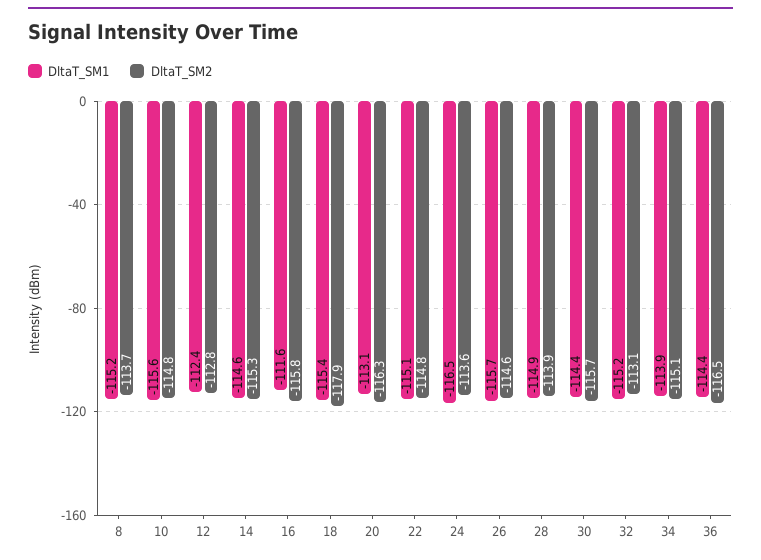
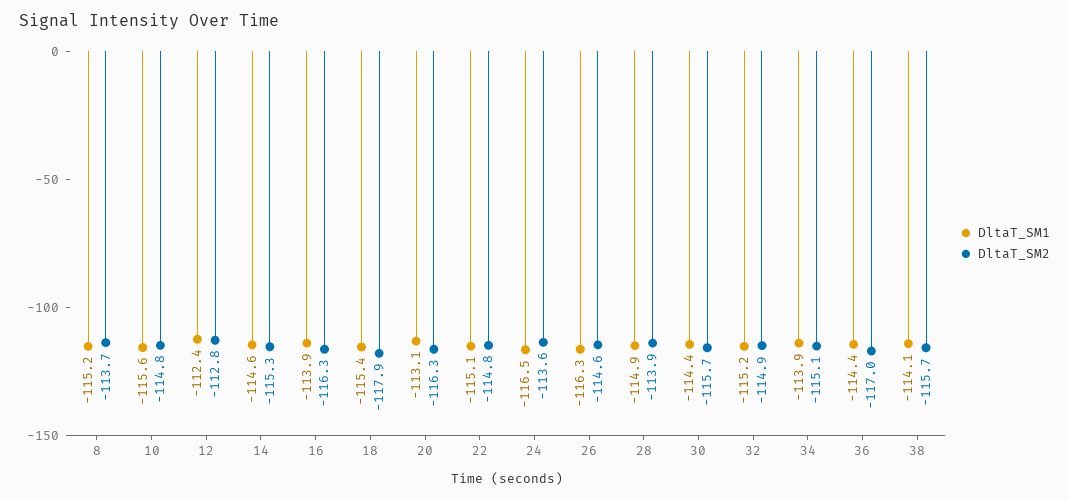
DltaT_SM1, 16: -111.6 -> -113.9
DltaT_SM2, 16: -115.8 -> -116.3
DltaT_SM1, 26: -115.7 -> -116.3
DltaT_SM2, 32: -113.1 -> -114.9
DltaT_SM2, 36: -116.5 -> -117
DltaT_SM1, 38: none -> -114.1
DltaT_SM2, 38: none -> -115.7

